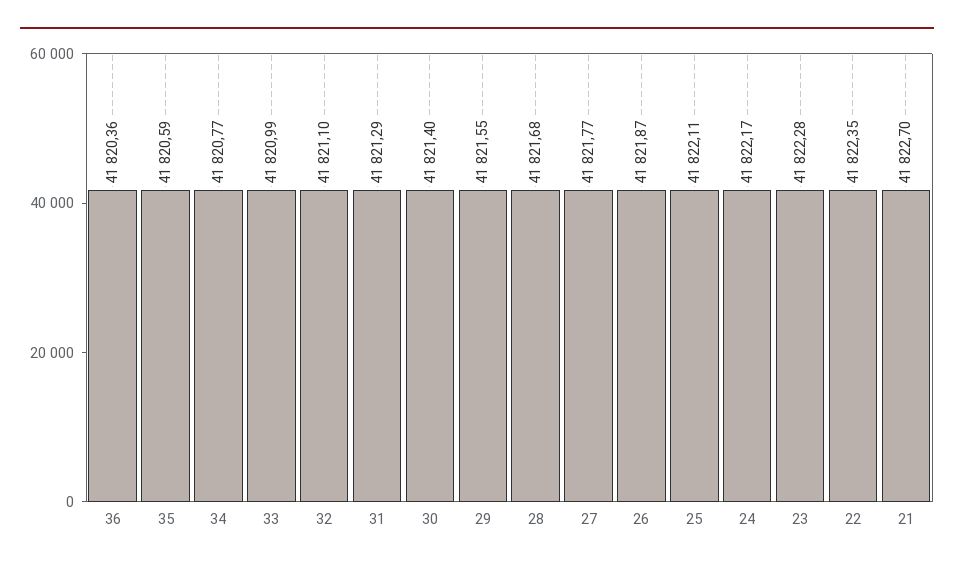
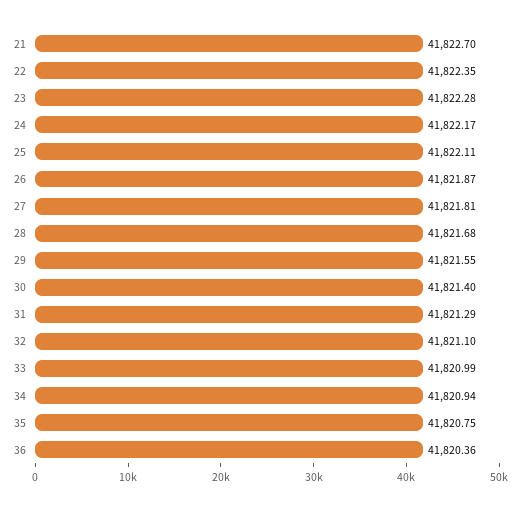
35: 41820.59 -> 41820.75
34: 41820.77 -> 41820.94
27: 41821.77 -> 41821.81

